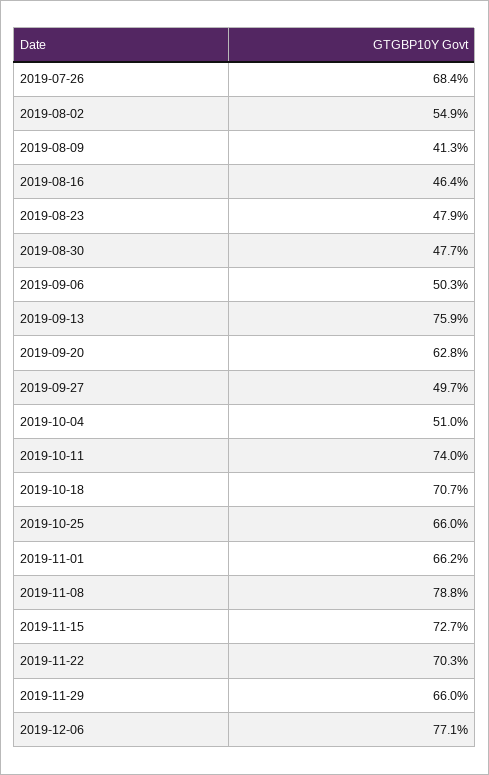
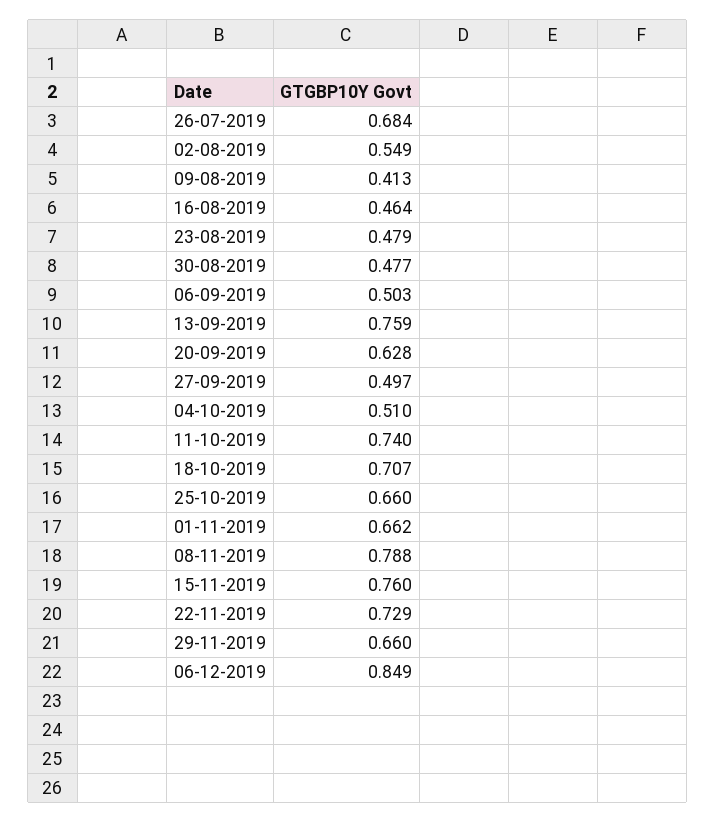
2019-11-15: 0.727 -> 0.76
2019-11-22: 0.703 -> 0.729
2019-12-06: 0.771 -> 0.849

